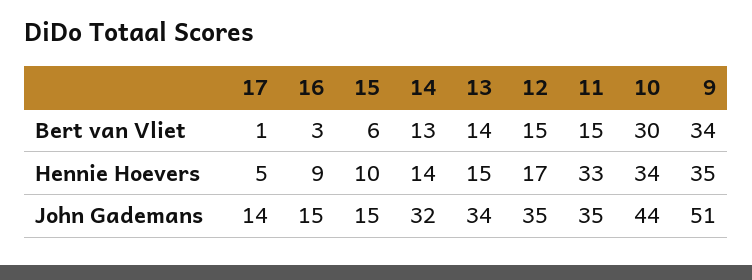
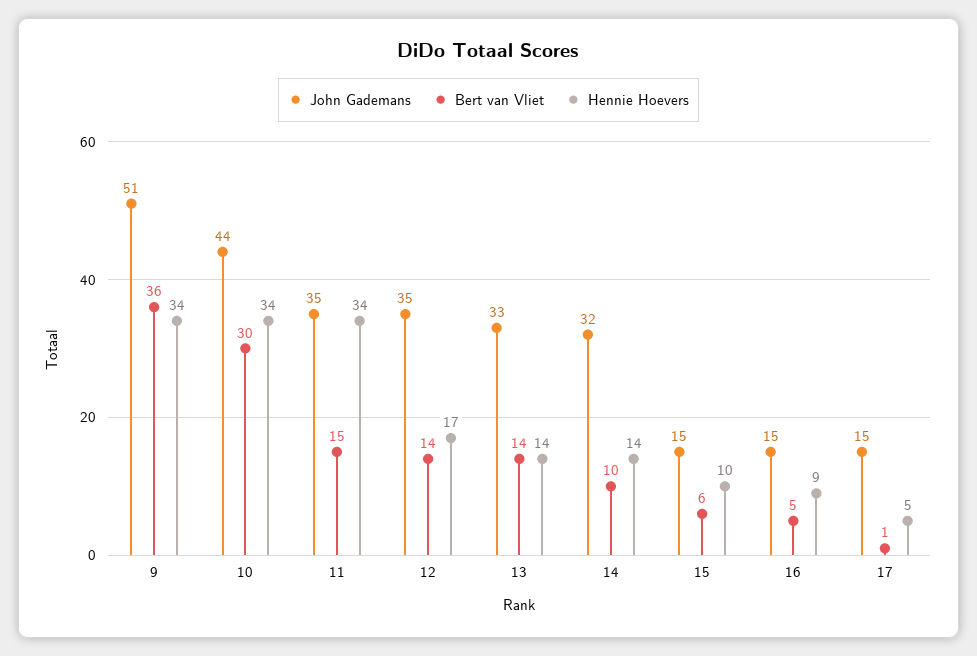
Bert van Vliet, 16: 3 -> 5
Bert van Vliet, 14: 13 -> 10
Bert van Vliet, 12: 15 -> 14
Bert van Vliet, 9: 34 -> 36
Hennie Hoevers, 13: 15 -> 14
Hennie Hoevers, 11: 33 -> 34
Hennie Hoevers, 9: 35 -> 34
John Gademans, 17: 14 -> 15
John Gademans, 13: 34 -> 33

